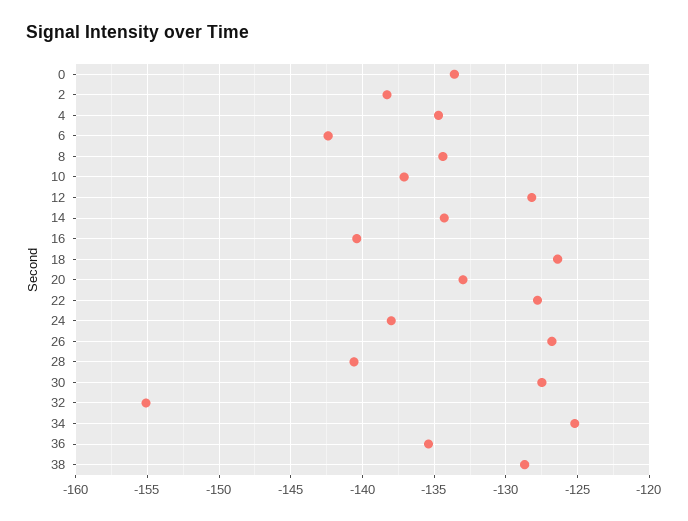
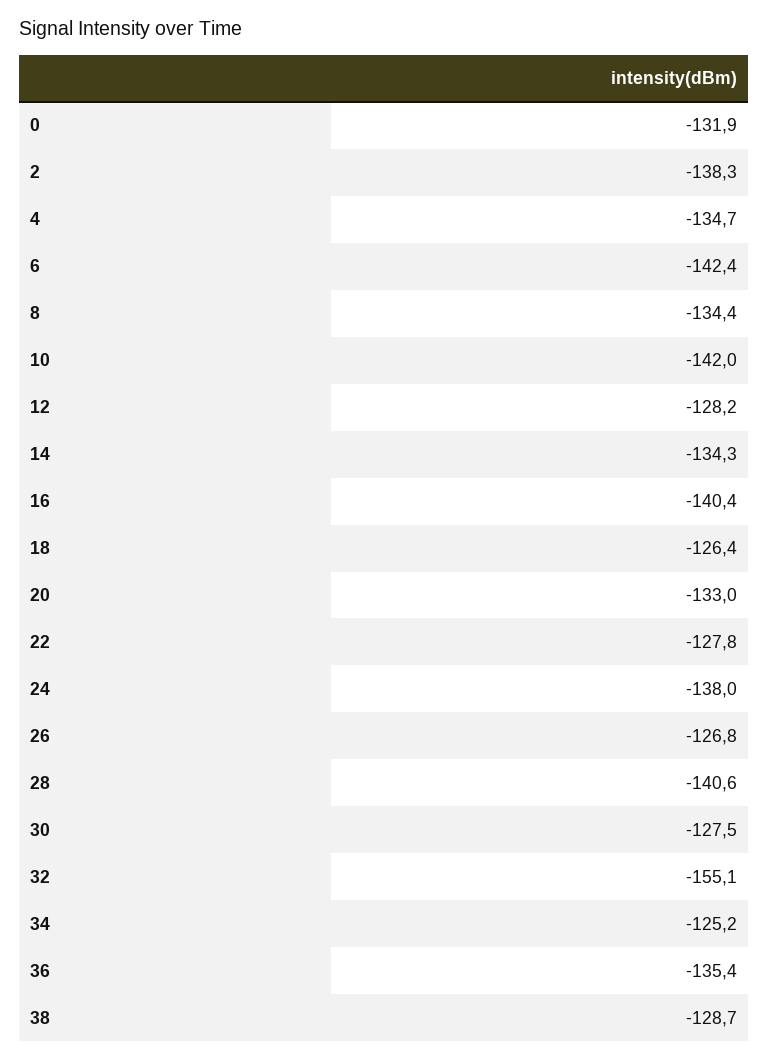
0: -133.5 -> -131.9
10: -137 -> -142

